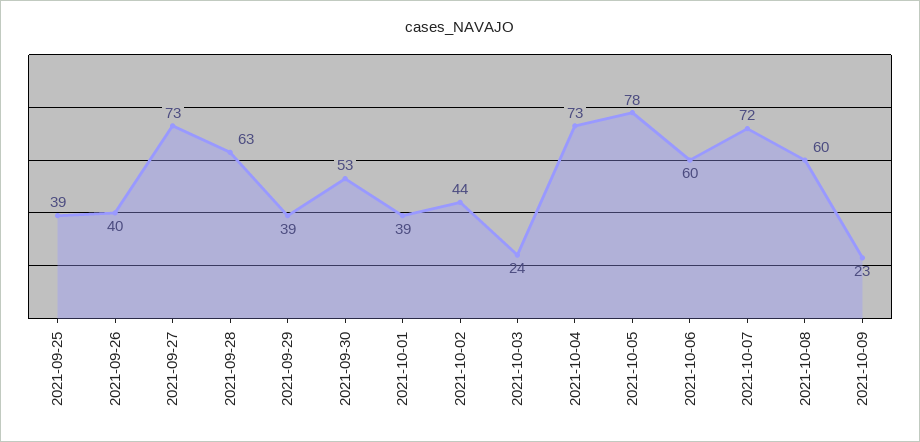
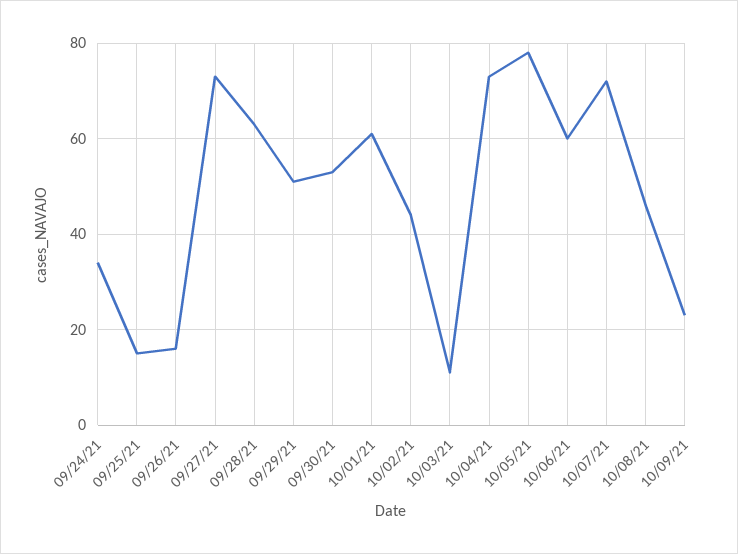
2021-09-25: 39 -> 15
2021-09-26: 40 -> 15
2021-09-29: 39 -> 50
2021-10-01: 39 -> 60
2021-10-03: 24 -> 10
2021-10-08: 60 -> 45
09/24/21: none -> 35

